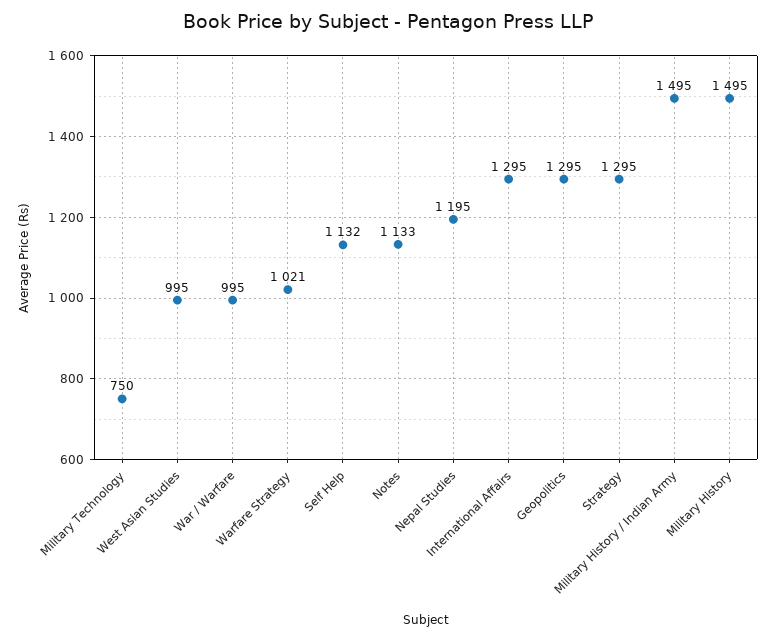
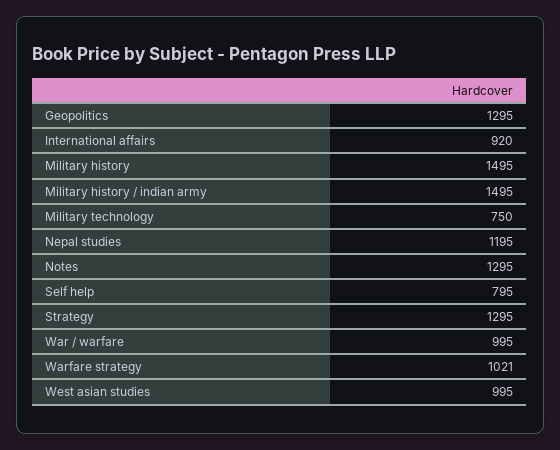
Self Help: 1132 -> 795
Notes: 1133 -> 1295
International Affairs: 1295 -> 920

